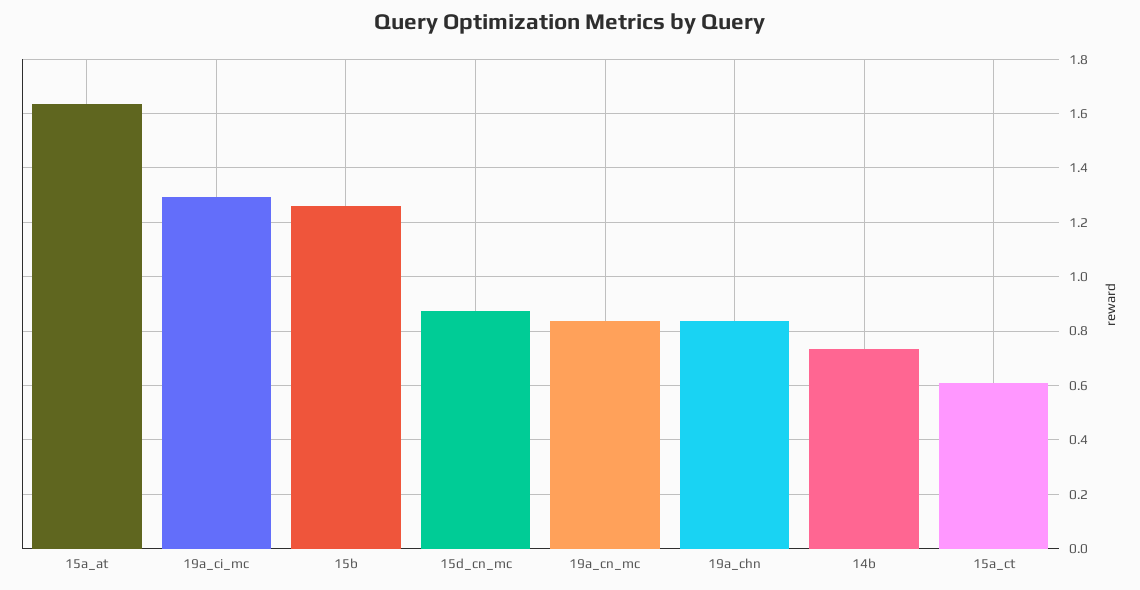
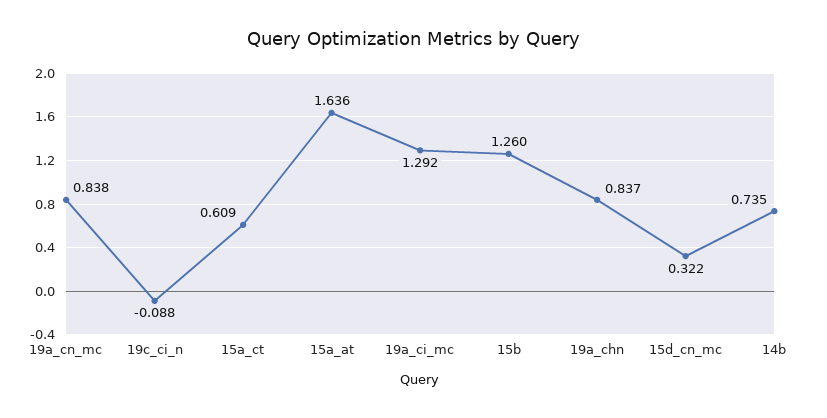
15d_cn_mc: 0.875 -> 0.322
19c_ci_n: none -> -0.088

